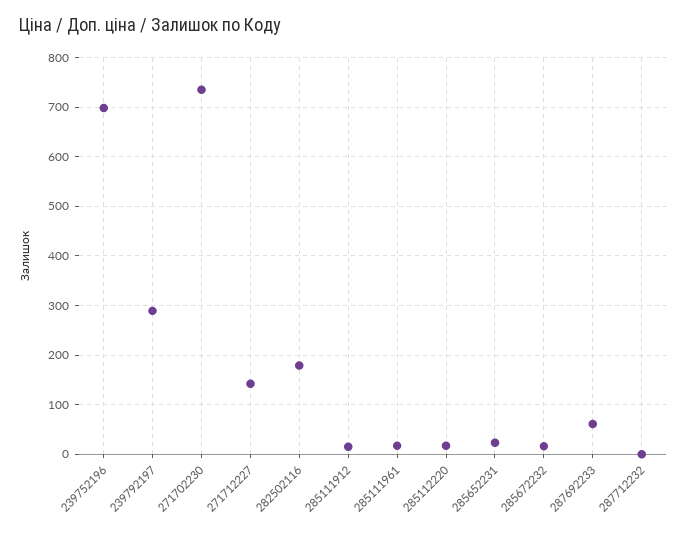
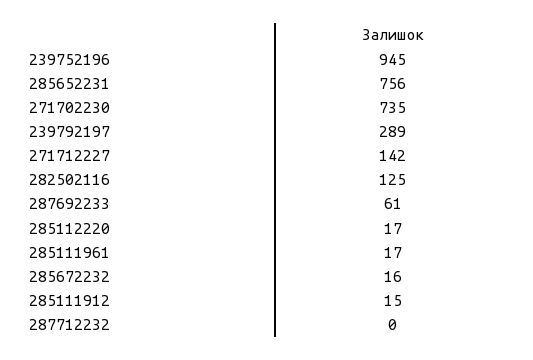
239752196: 700 -> 945
282502116: 180 -> 125
285652231: 20 -> 756

